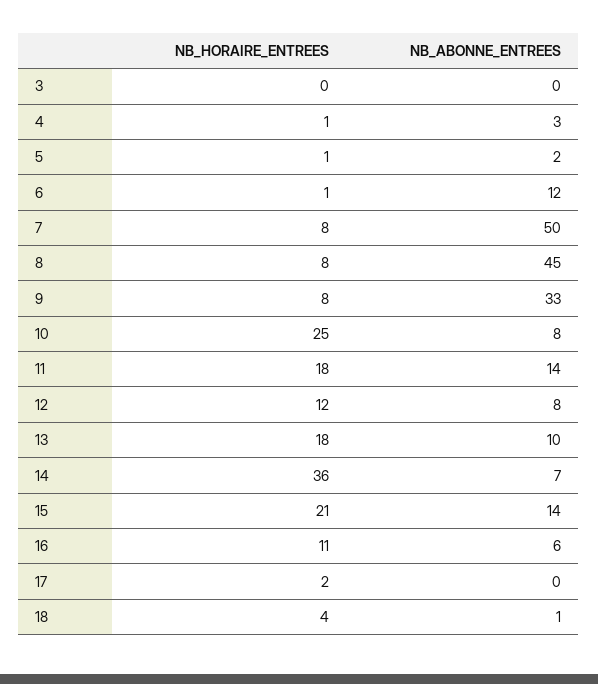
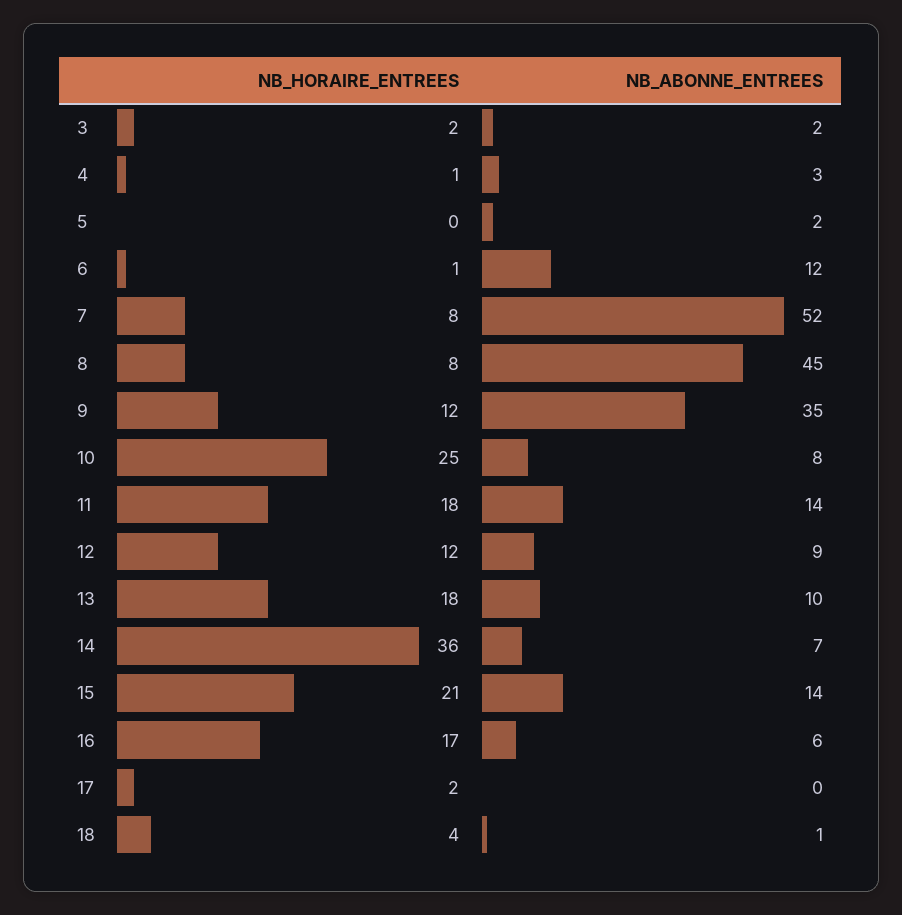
NB_HORAIRE_ENTREES, 3: 0 -> 2
NB_ABONNE_ENTREES, 3: 0 -> 2
NB_HORAIRE_ENTREES, 5: 1 -> 0
NB_ABONNE_ENTREES, 7: 50 -> 52
NB_HORAIRE_ENTREES, 9: 8 -> 12
NB_ABONNE_ENTREES, 9: 33 -> 35
NB_ABONNE_ENTREES, 12: 8 -> 9
NB_HORAIRE_ENTREES, 16: 11 -> 17

